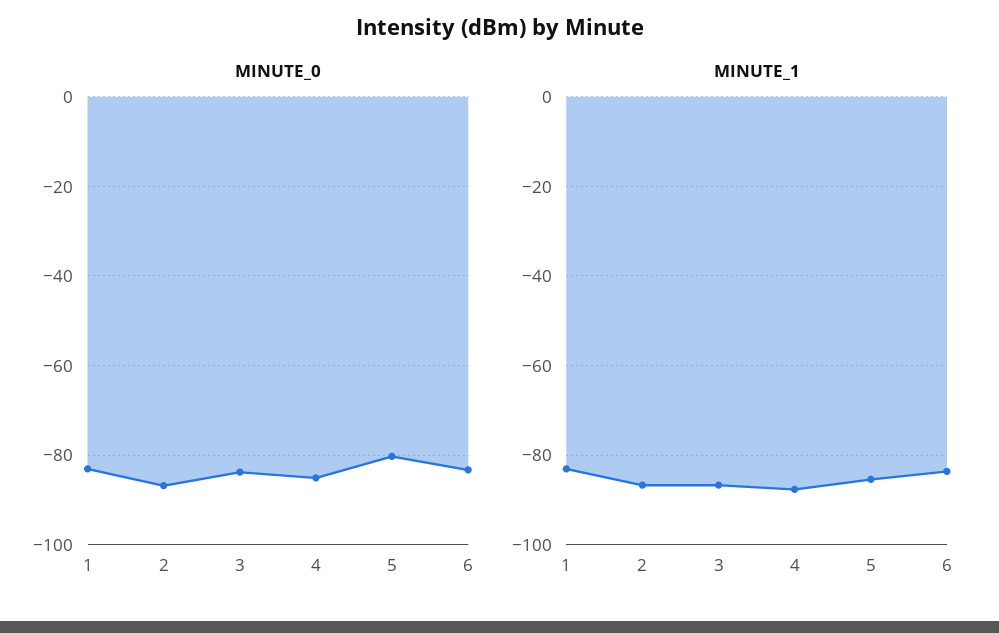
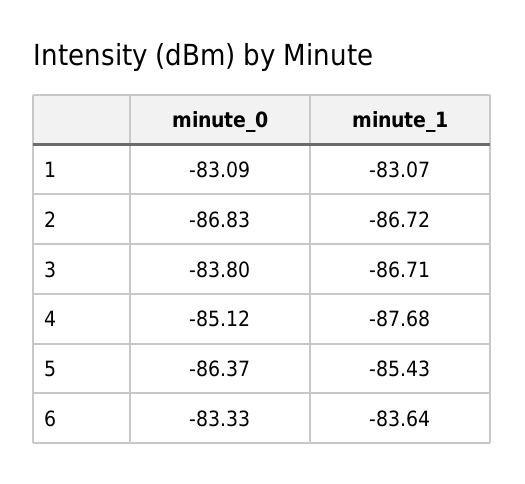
MINUTE_0, 5: -80 -> -86.37

